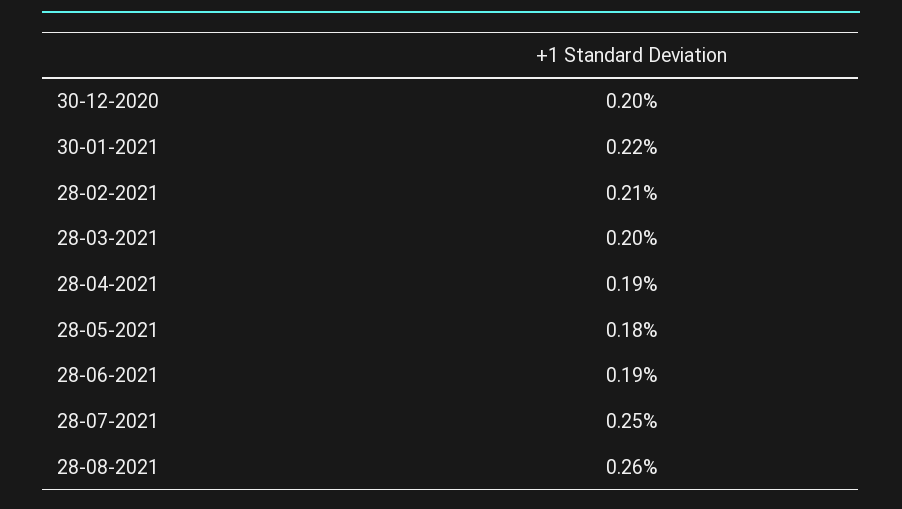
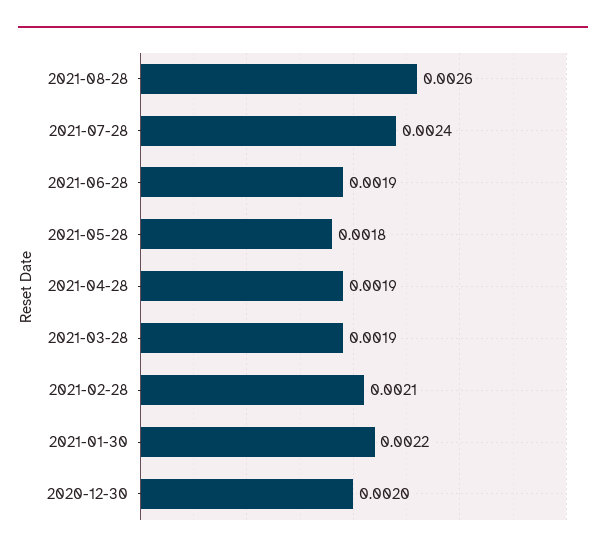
28-03-2021: 0.002 -> 0.0019
28-07-2021: 0.0025 -> 0.0024

